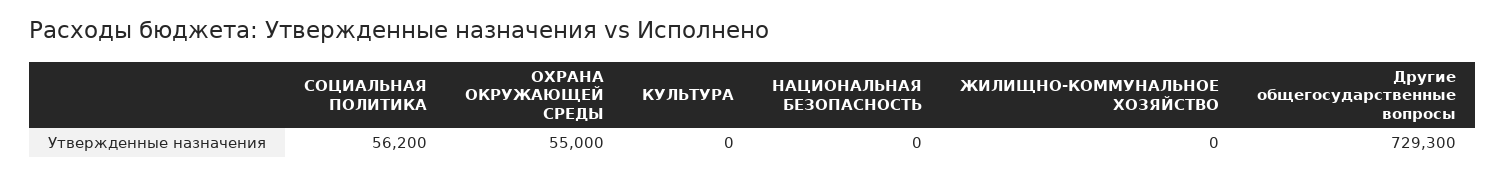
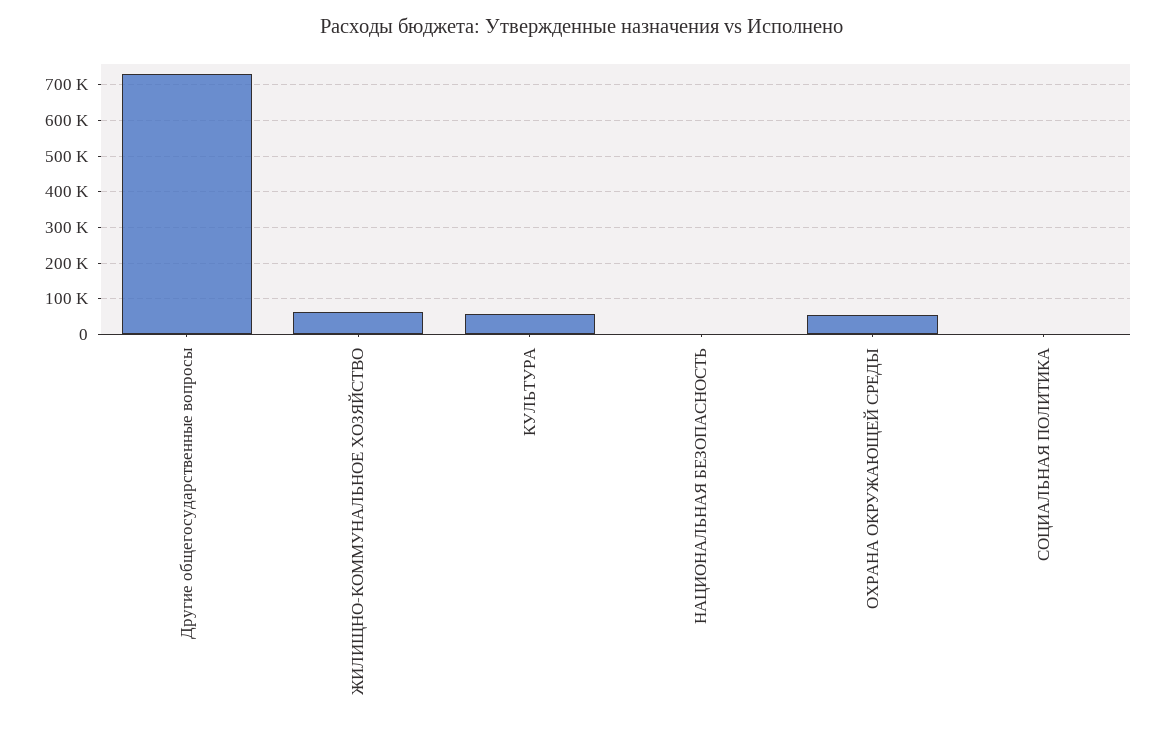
СОЦИАЛЬНАЯ ПОЛИТИКА: 56200 -> 0
КУЛЬТУРА: 0 -> 60000
ЖИЛИЩНО-КОММУНАЛЬНОЕ ХОЗЯЙСТВО: 0 -> 60000

